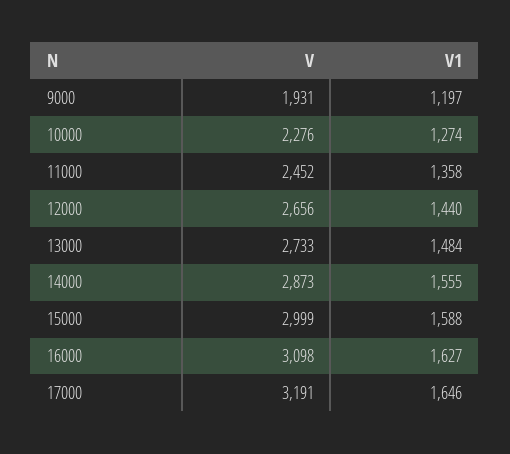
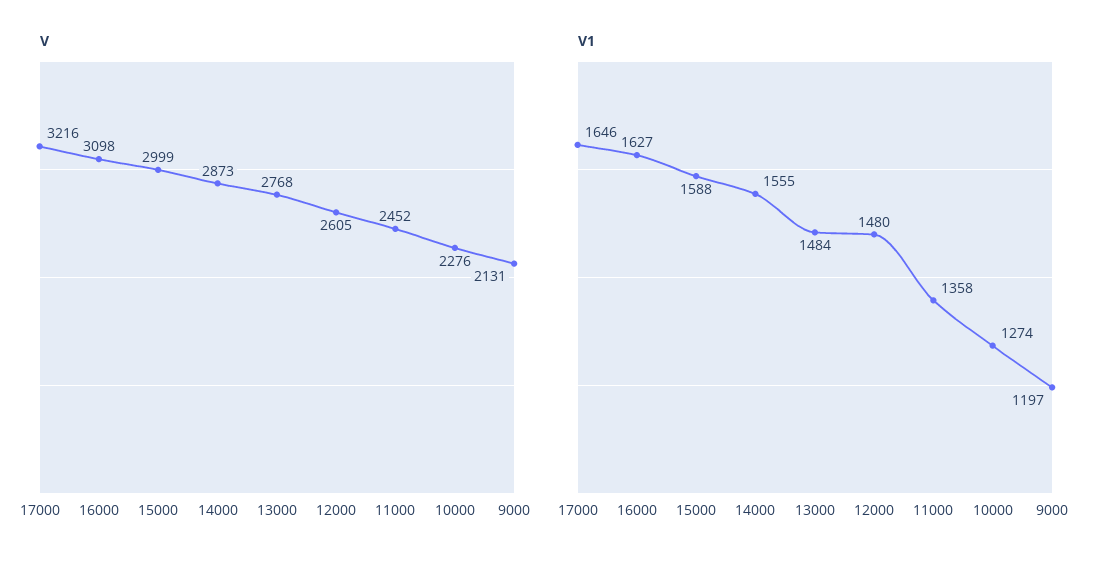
V, 9000: 1931 -> 2131
V, 12000: 2656 -> 2605
V1, 12000: 1440 -> 1480
V, 13000: 2733 -> 2768
V, 17000: 3191 -> 3216

